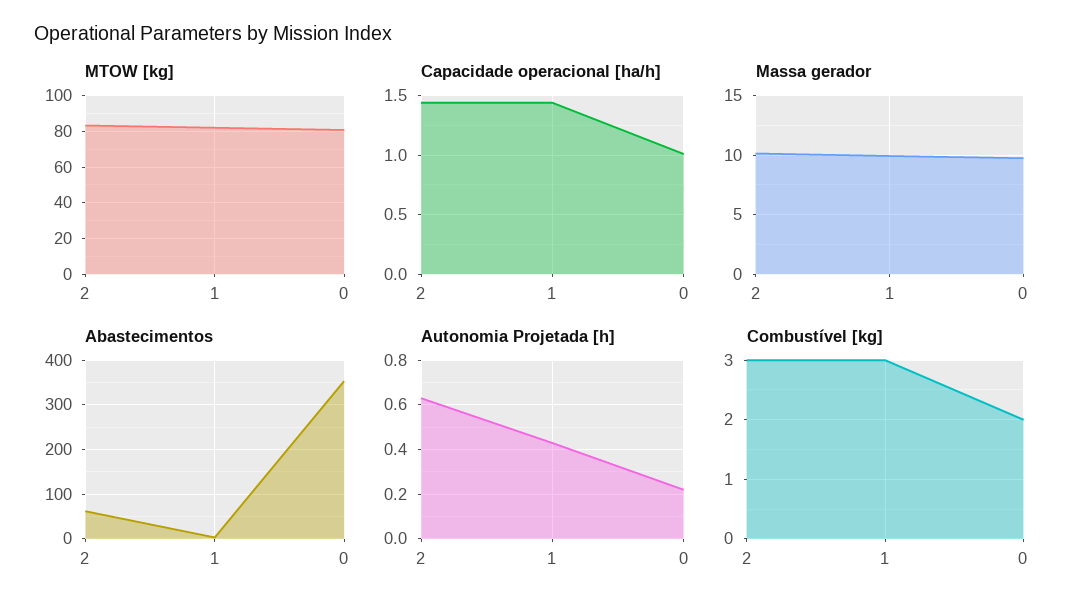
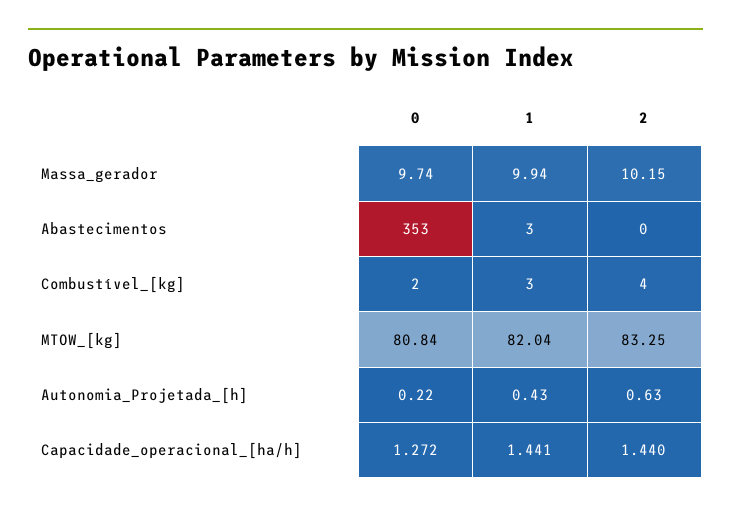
Capacidade operacional [ha/h], 0: 1 -> 1.272
Abastecimentos, 2: 60 -> 0
Combustível [kg], 2: 3 -> 4

